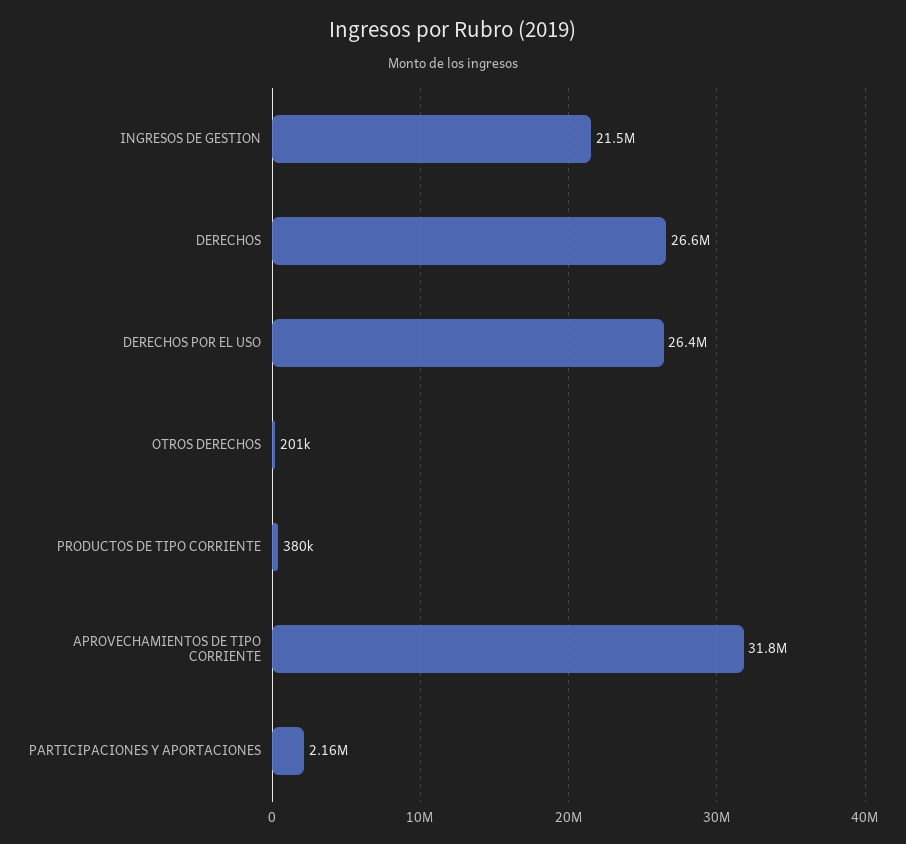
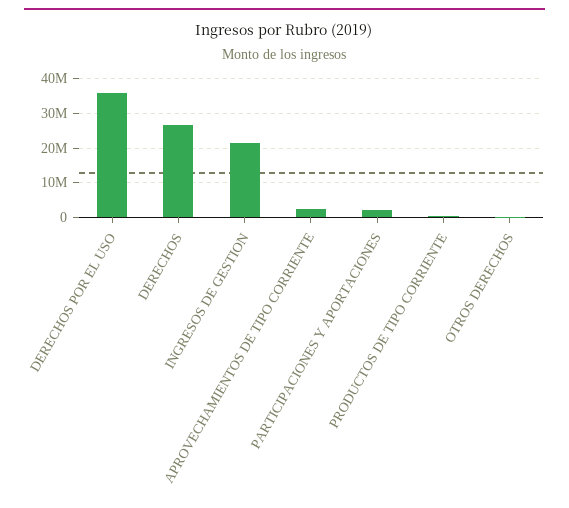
DERECHOS POR EL USO: 26400000 -> 36000000
APROVECHAMIENTOS DE TIPO CORRIENTE: 31800000 -> 2000000

